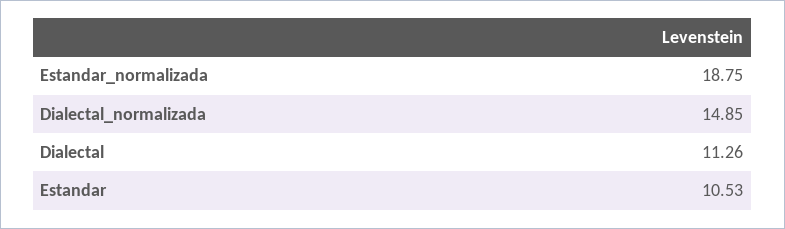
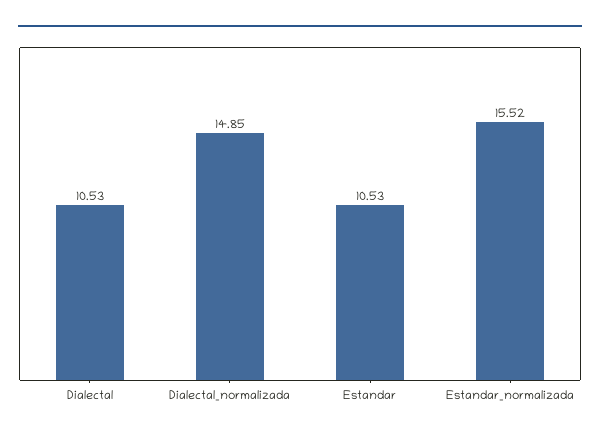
Estandar_normalizada: 18.75 -> 15.52
Dialectal: 11.26 -> 10.53

